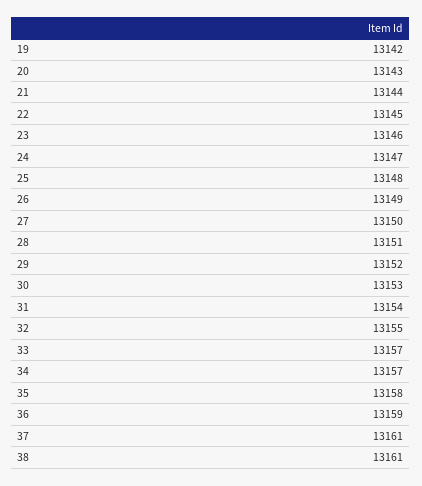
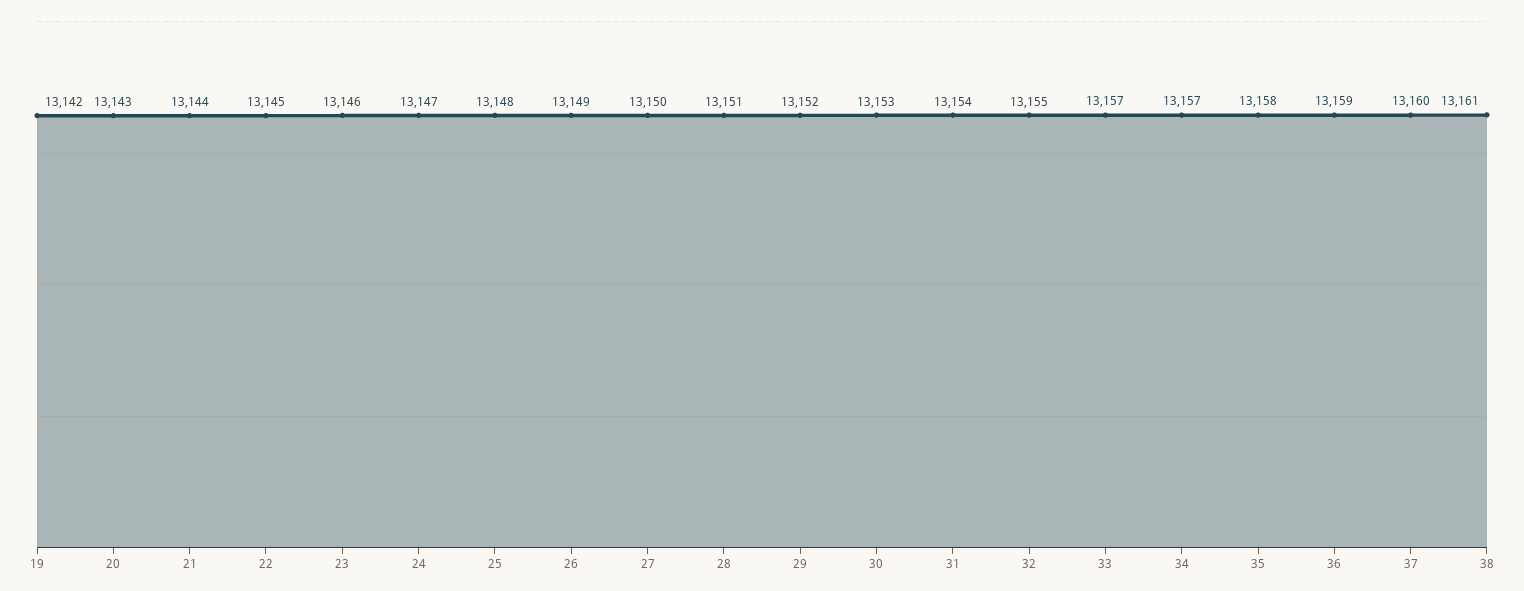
37: 13161 -> 13160

